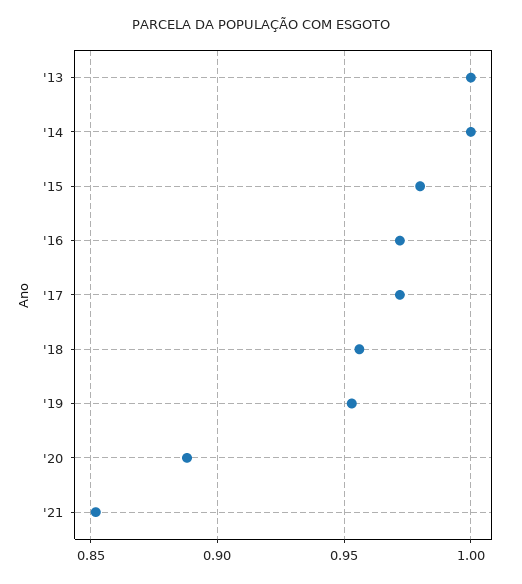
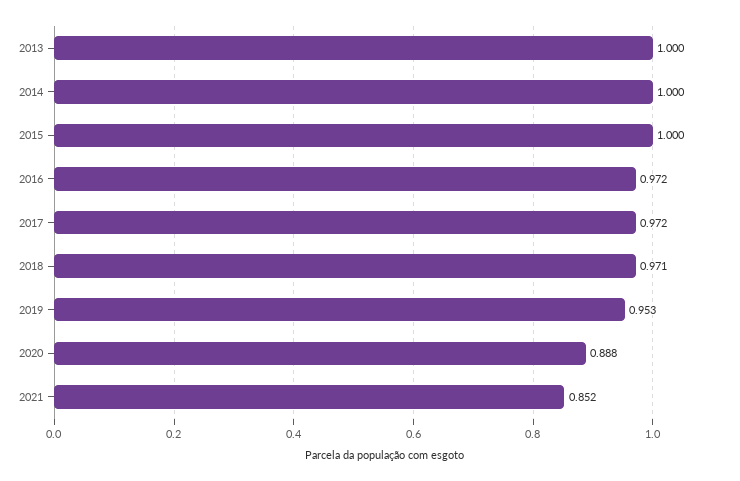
'15: 0.98 -> 1
'18: 0.955 -> 0.971

